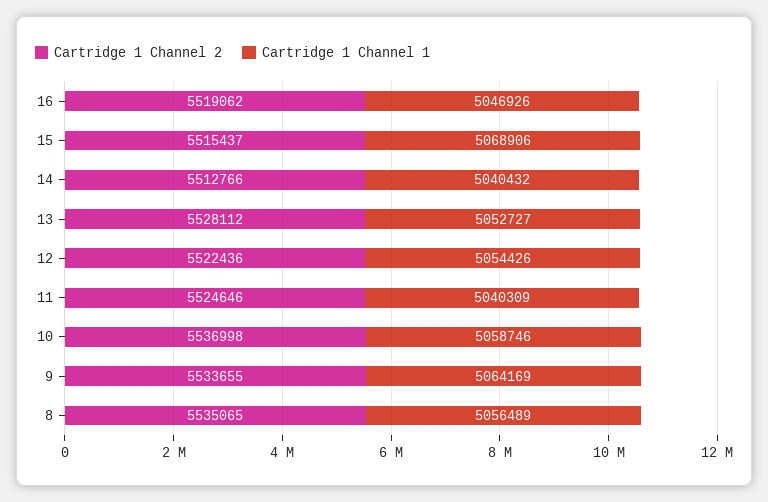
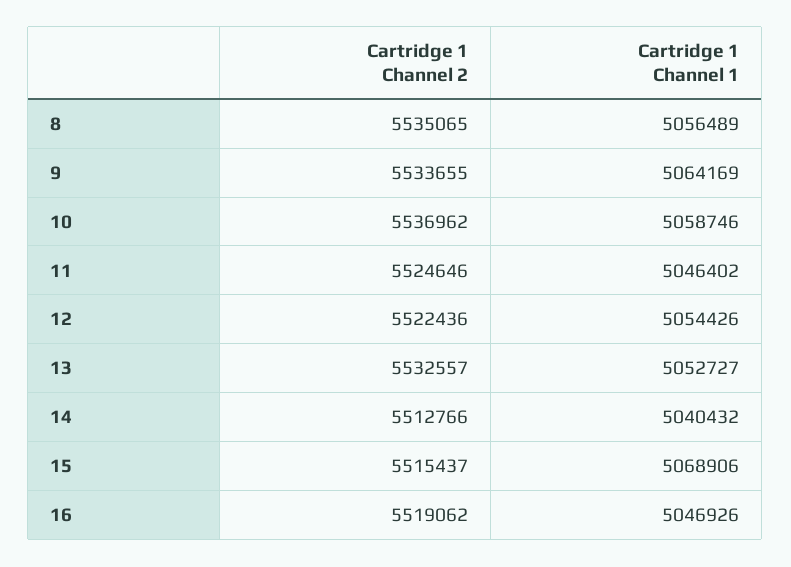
Cartridge 1 Channel 2, 13: 5528112 -> 5532557
Cartridge 1 Channel 1, 11: 5040309 -> 5046402
Cartridge 1 Channel 2, 10: 5536998 -> 5536962

